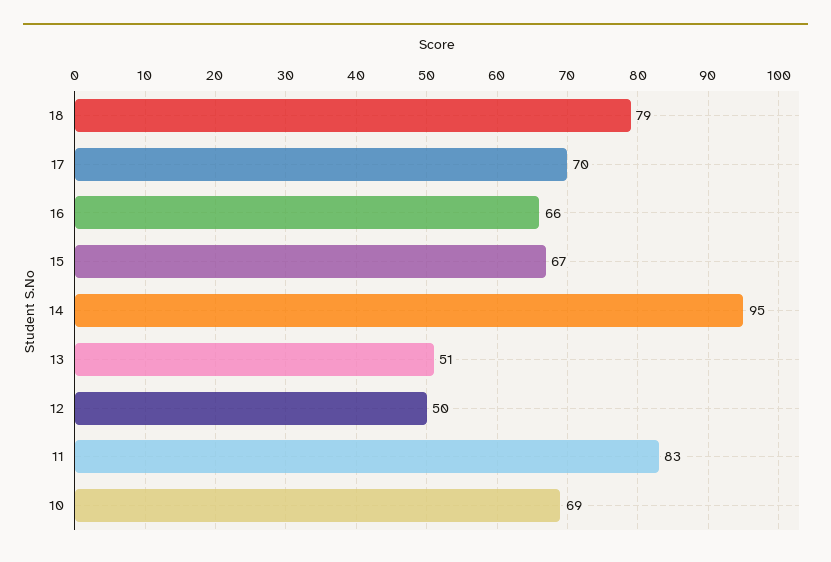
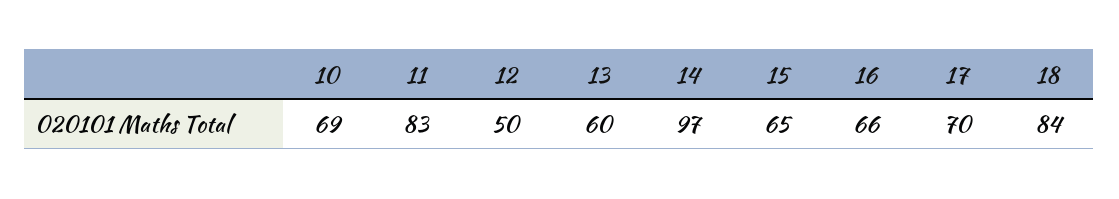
18: 79 -> 84
15: 67 -> 65
14: 95 -> 97
13: 51 -> 60

